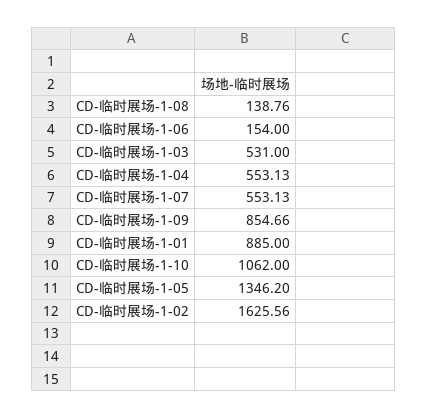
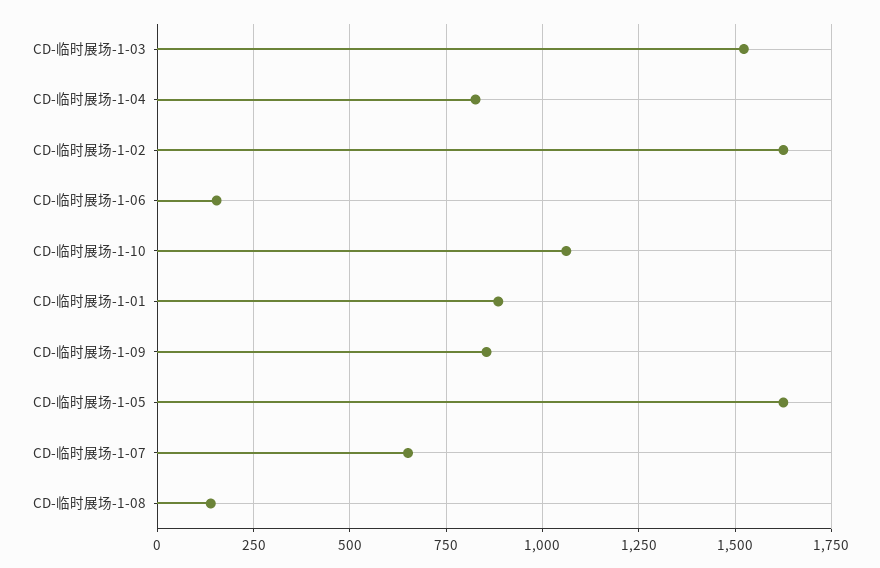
CD-临时展场-1-03: 531 -> 1525
CD-临时展场-1-04: 553.13 -> 825
CD-临时展场-1-07: 553.13 -> 650
CD-临时展场-1-05: 1346.2 -> 1625

